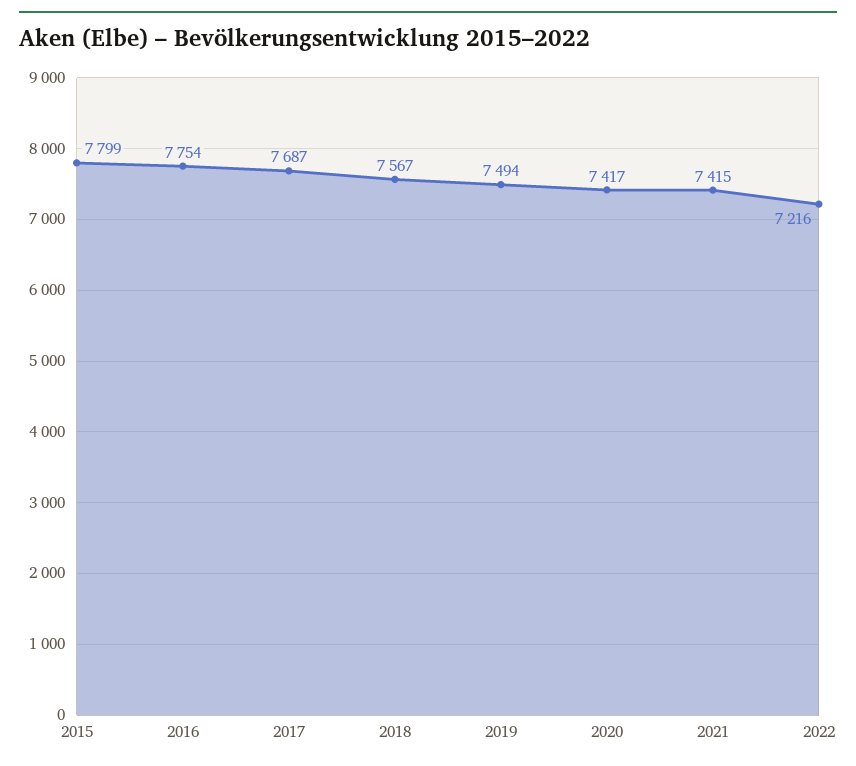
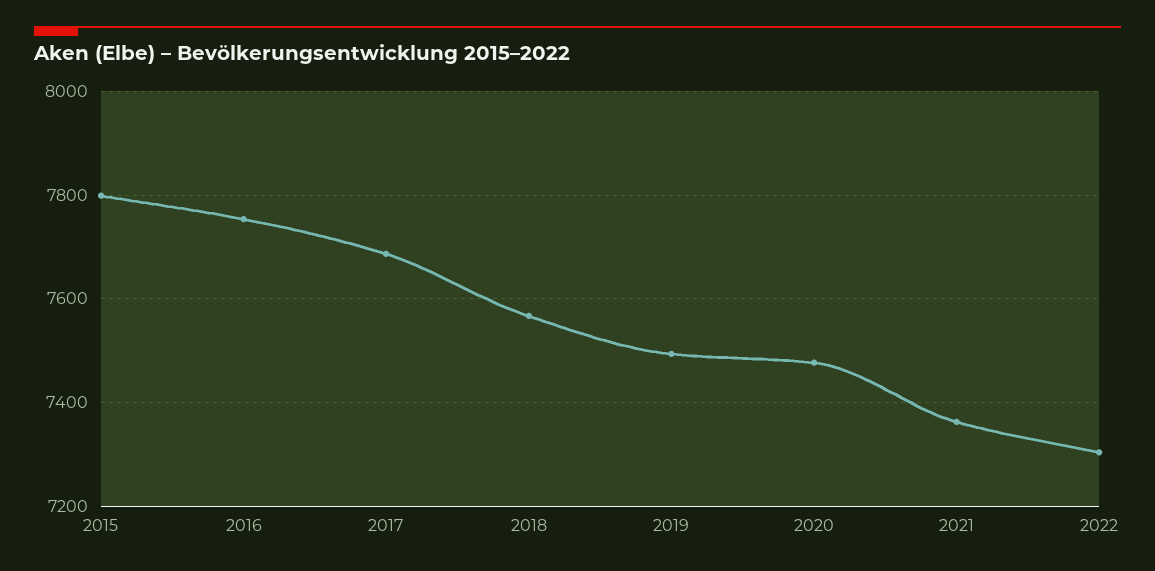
2020: 7417 -> 7480
2021: 7415 -> 7360
2022: 7216 -> 7300

